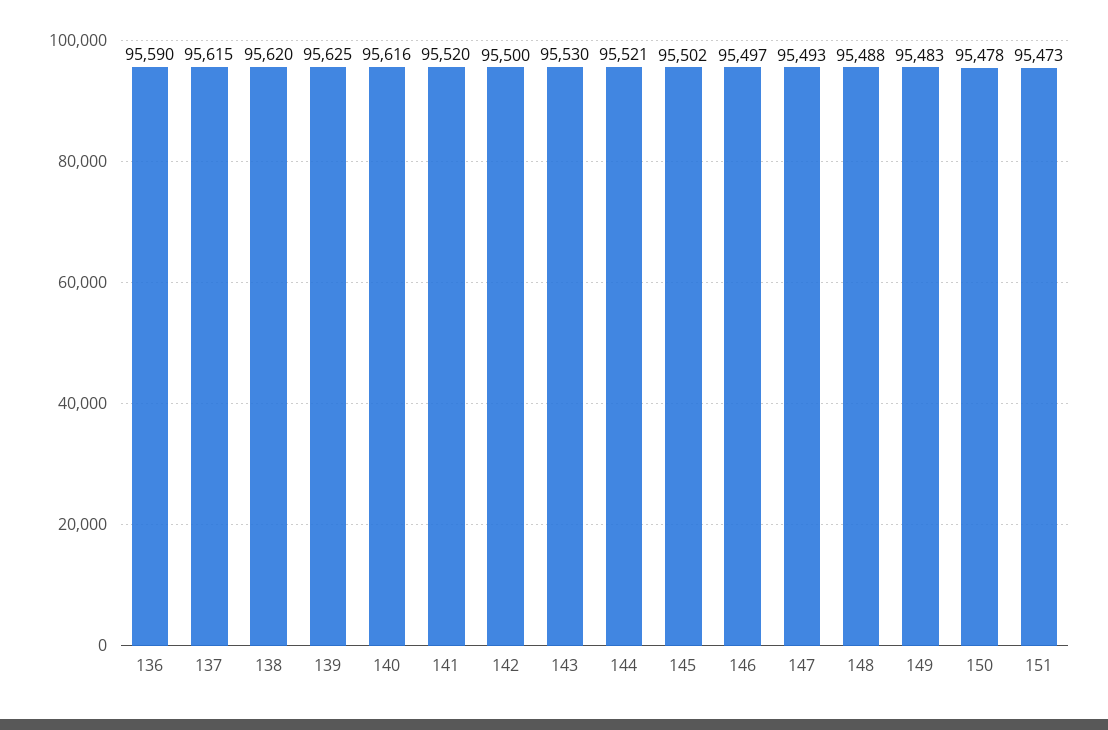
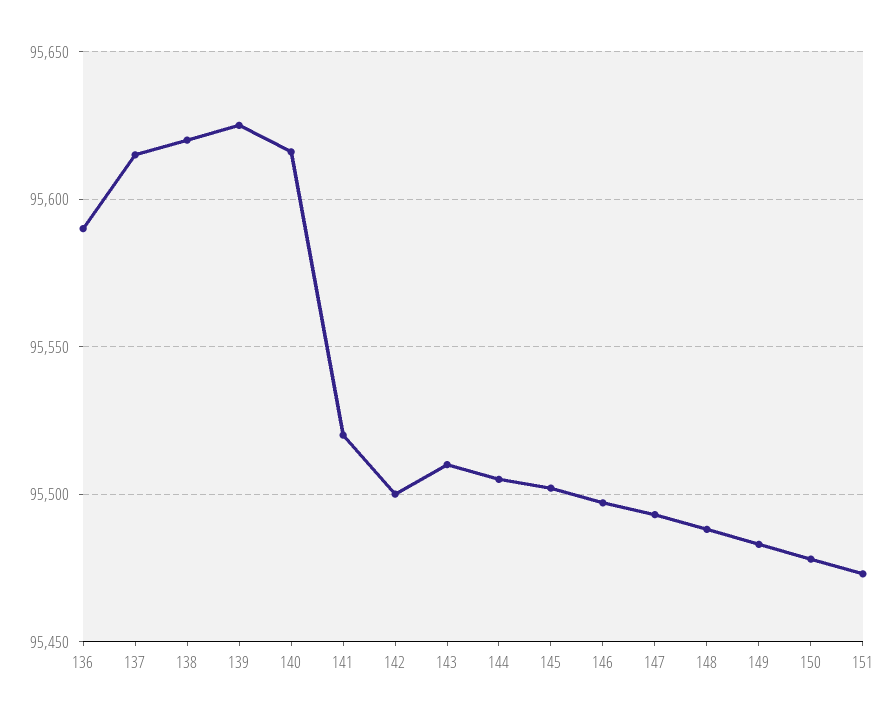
143: 95530 -> 95510
144: 95521 -> 95505

